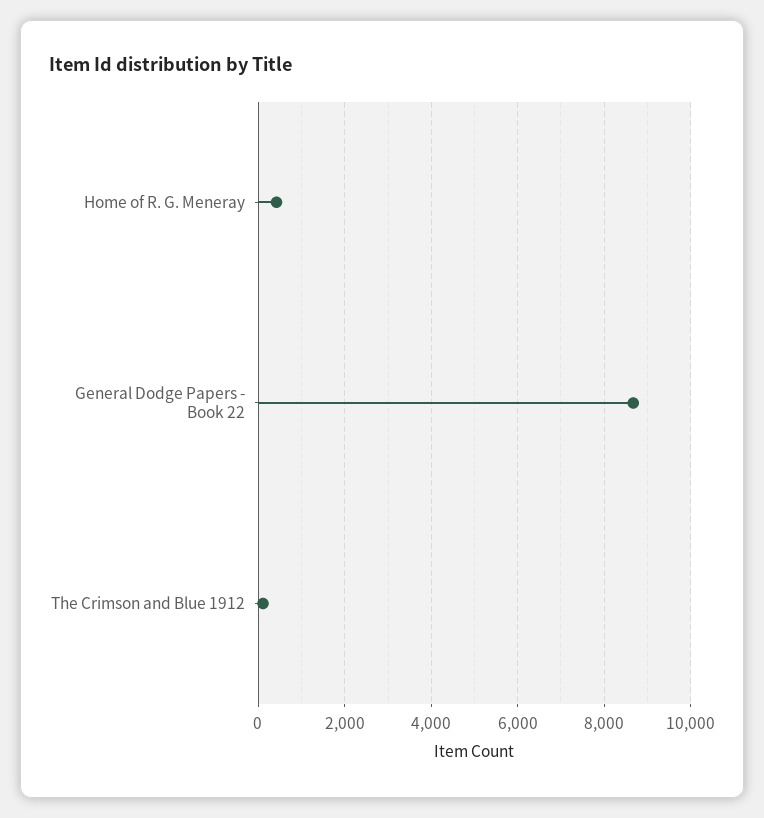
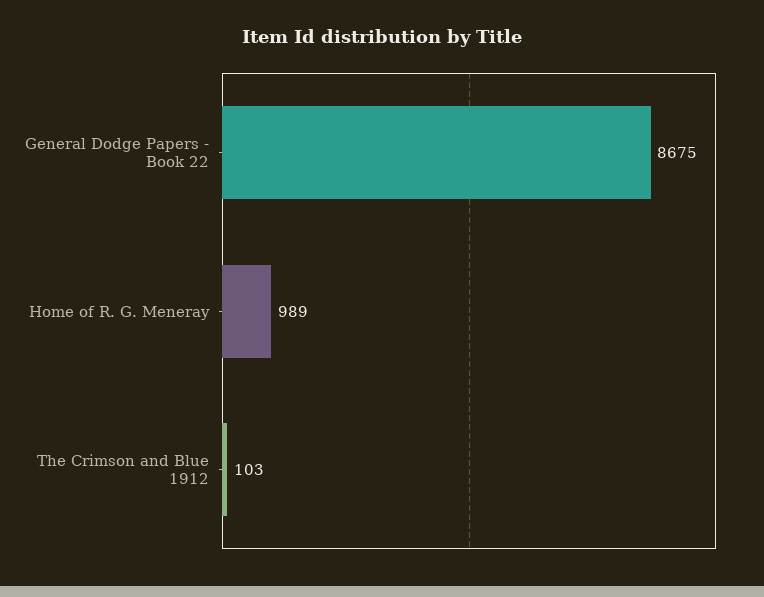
Home of R. G. Meneray: 400 -> 989

